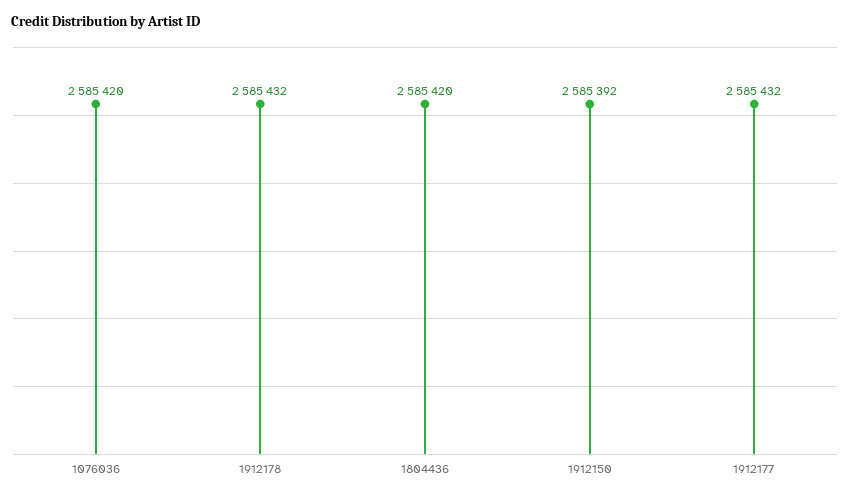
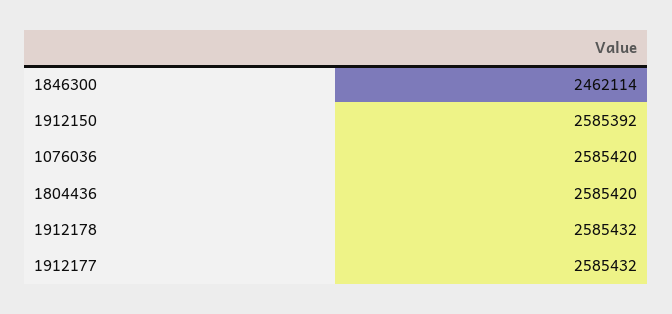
1846300: none -> 2462114

